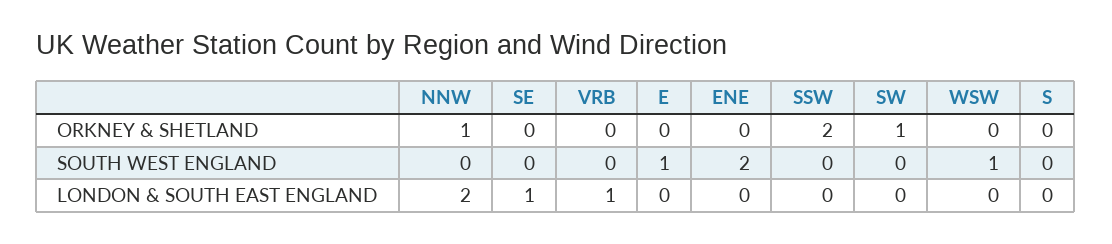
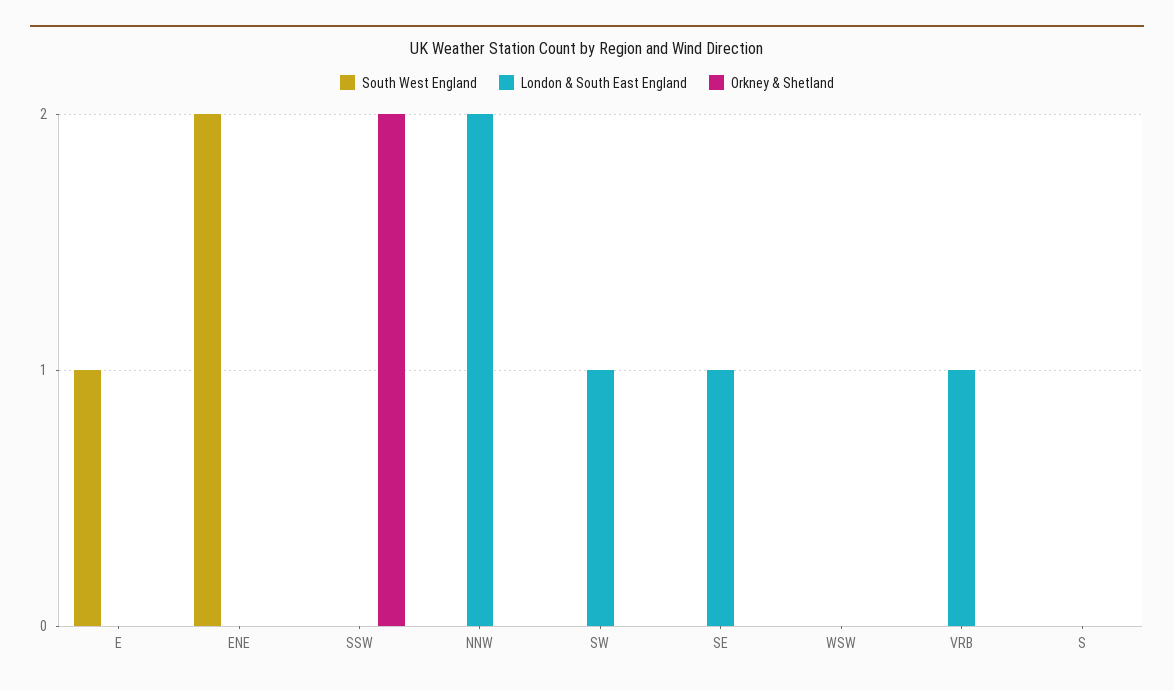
ORKNEY & SHETLAND, NNW: 1 -> 0
ORKNEY & SHETLAND, SW: 1 -> 0
SOUTH WEST ENGLAND, WSW: 1 -> 0
LONDON & SOUTH EAST ENGLAND, SW: 0 -> 1

